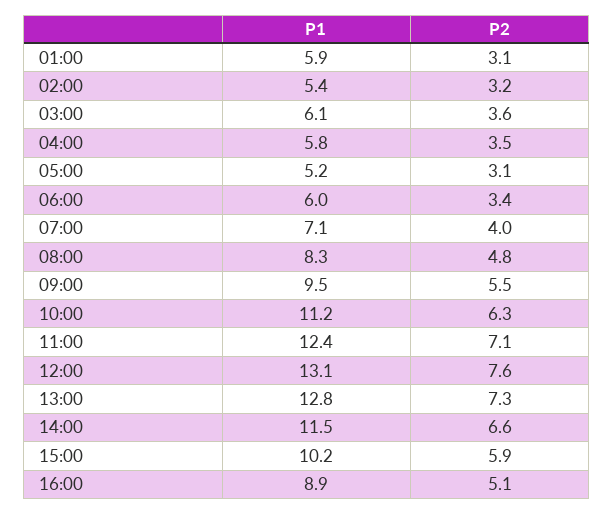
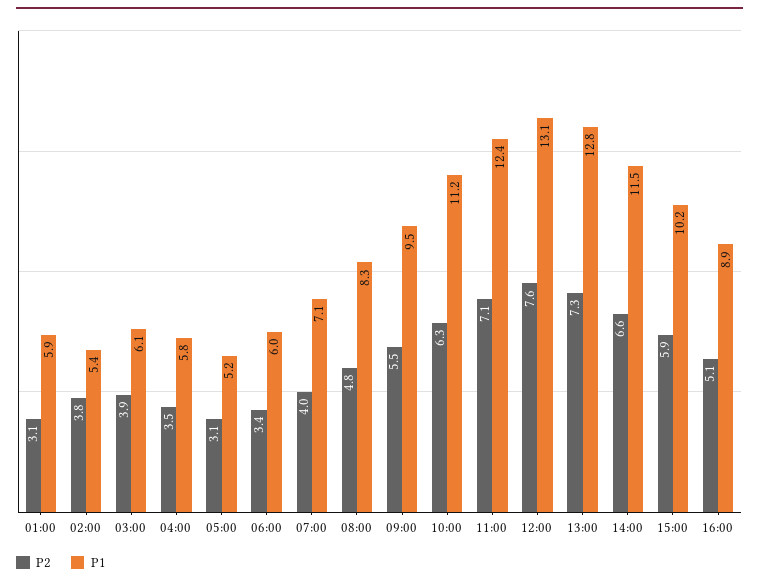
P2, 02:00: 3.2 -> 3.8
P2, 03:00: 3.6 -> 3.9

